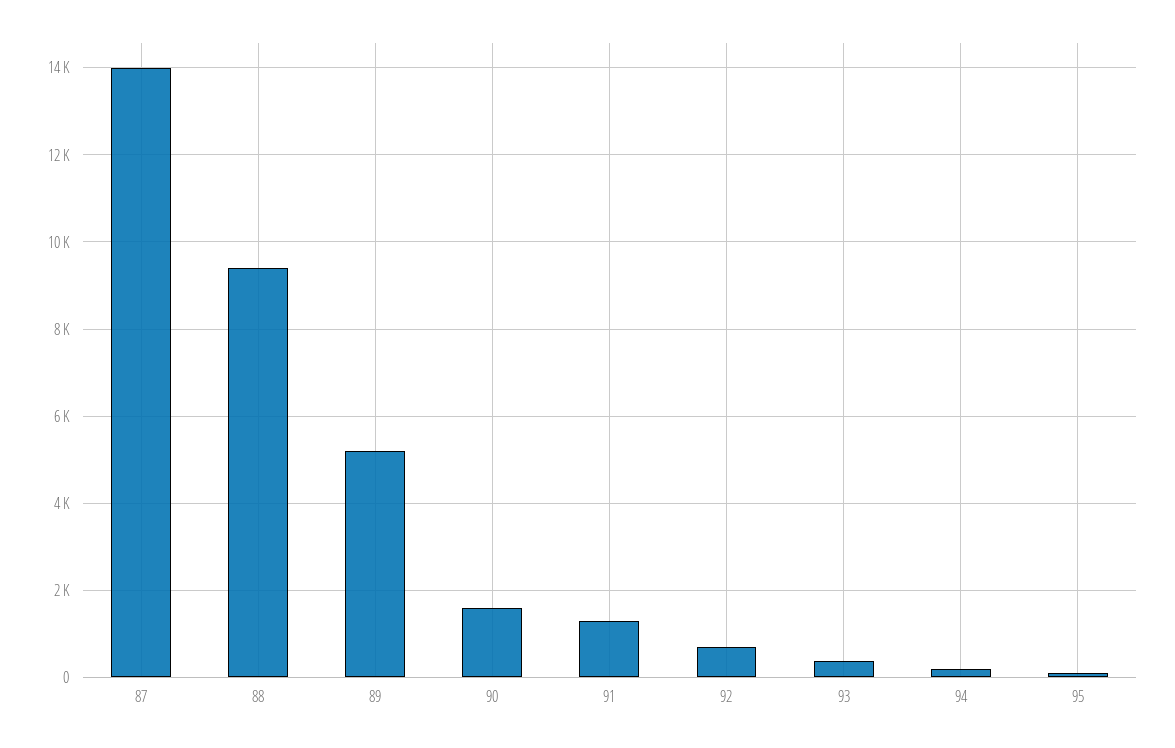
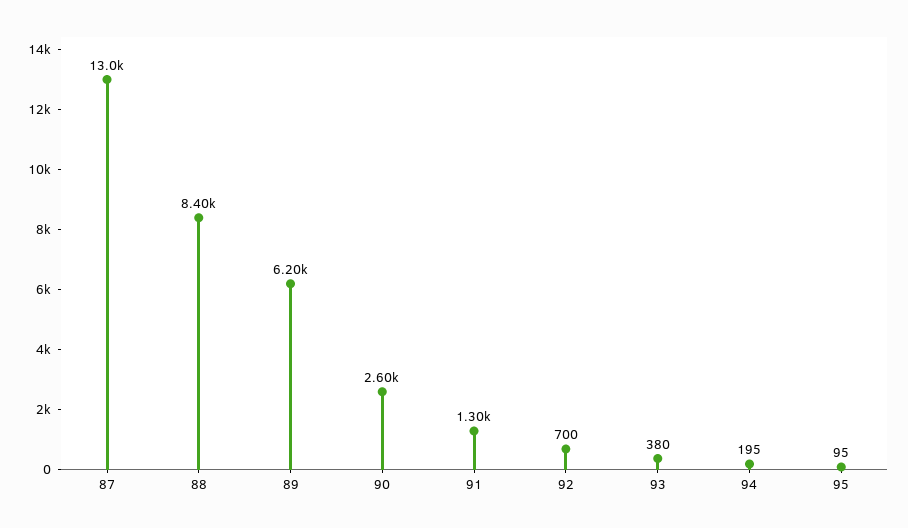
87: 14000 -> 13000
88: 9400 -> 8400
89: 5200 -> 6200
90: 1600 -> 2600

